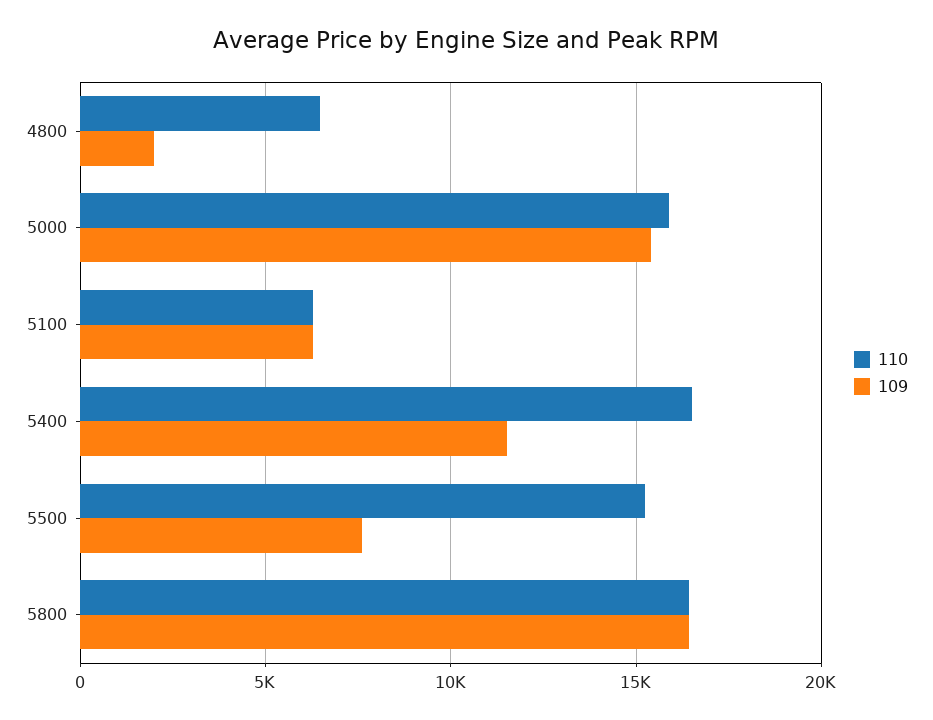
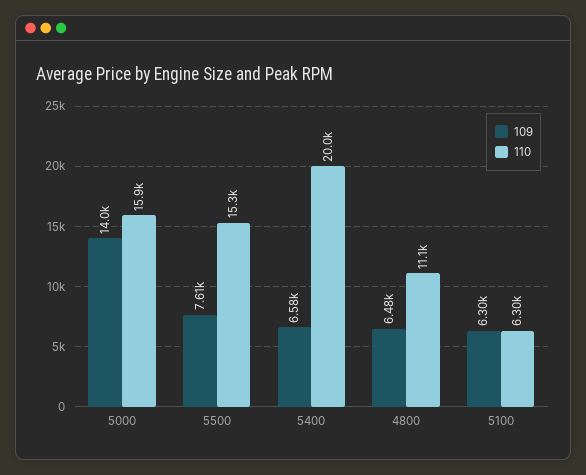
110, 4800: 6500 -> 11100
109, 4800: 2000 -> 6480
109, 5000: 15500 -> 14000
110, 5400: 16500 -> 20000
109, 5400: 11500 -> 6580
110, 5800: 16500 -> none
109, 5800: 16500 -> none

